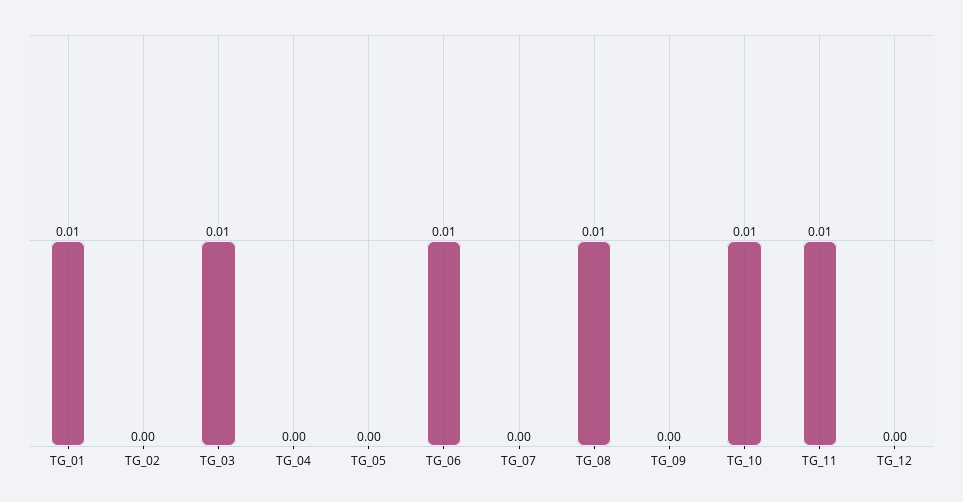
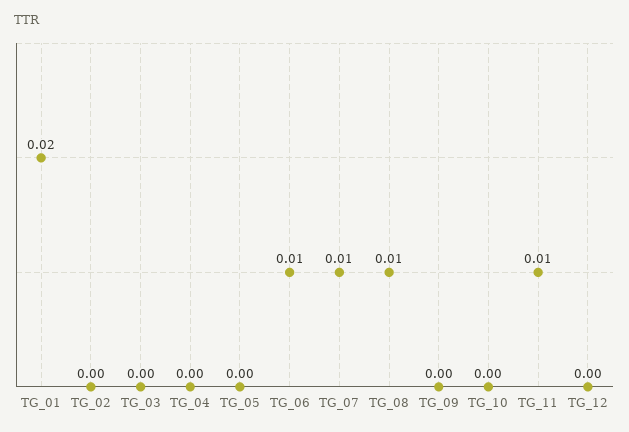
TG_01: 0.01 -> 0.02
TG_03: 0.01 -> 0
TG_07: 0 -> 0.01
TG_10: 0.01 -> 0

